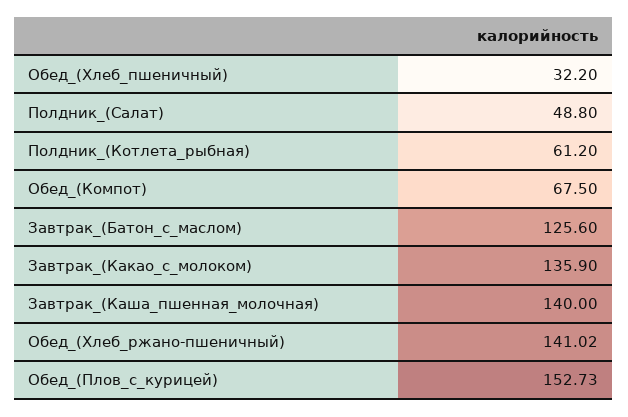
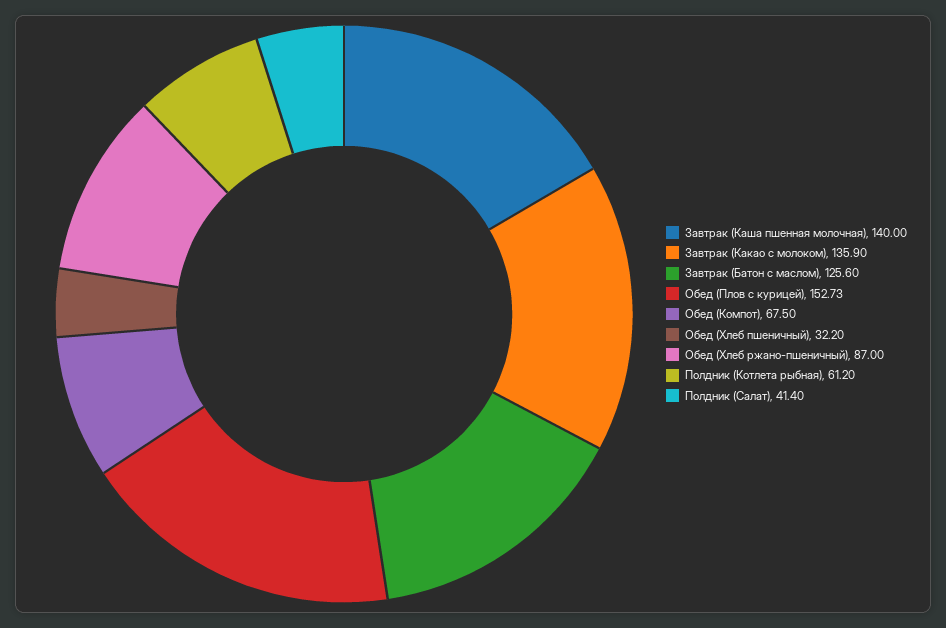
Полдник_(Салат): 48.8 -> 41.4
Обед_(Хлеб_ржано-пшеничный): 141.02 -> 87

